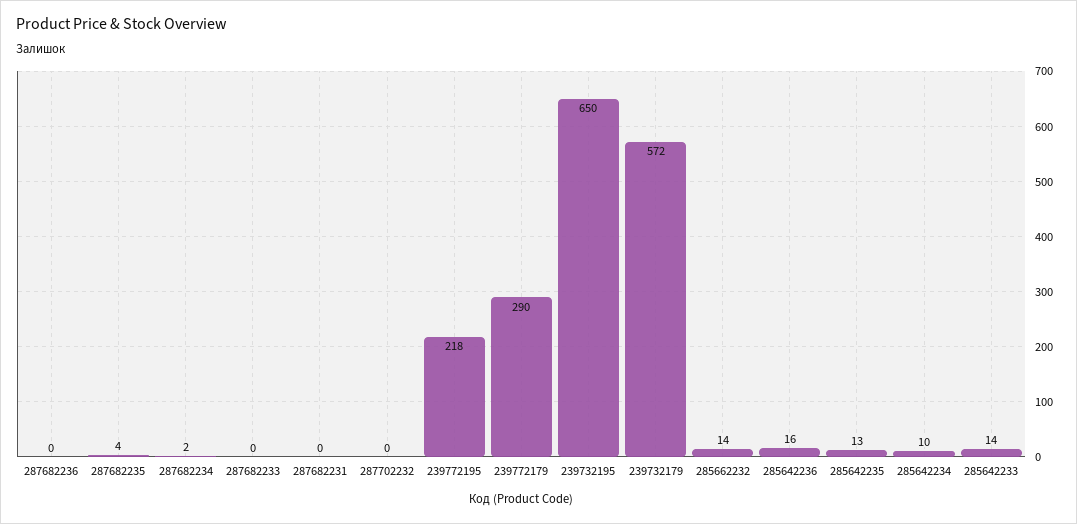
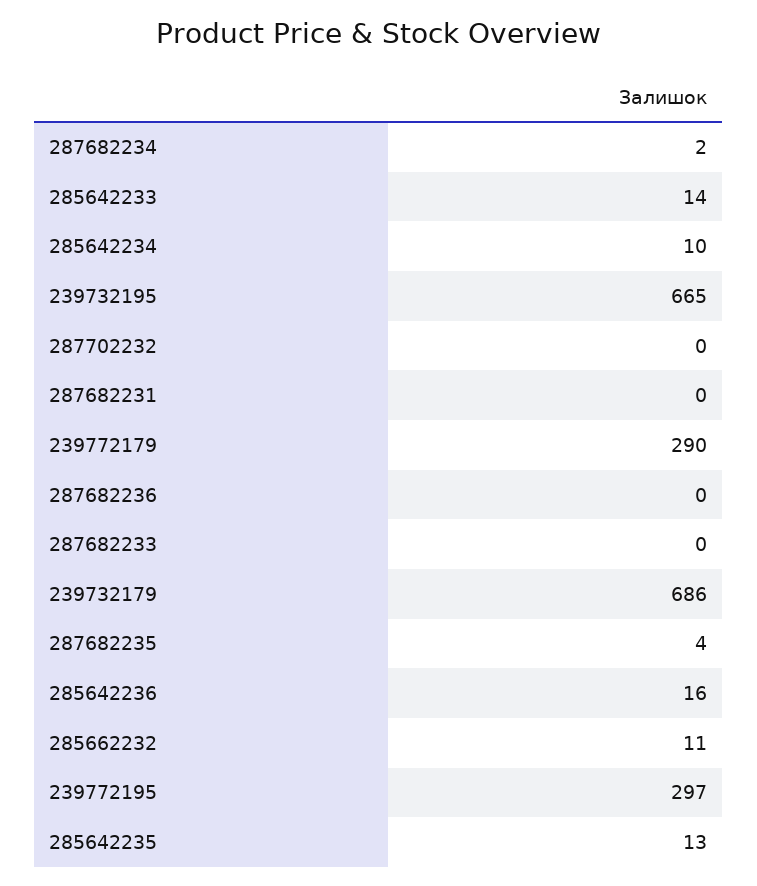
239772195: 218 -> 297
239732195: 650 -> 665
239732179: 572 -> 686
285662232: 14 -> 11

